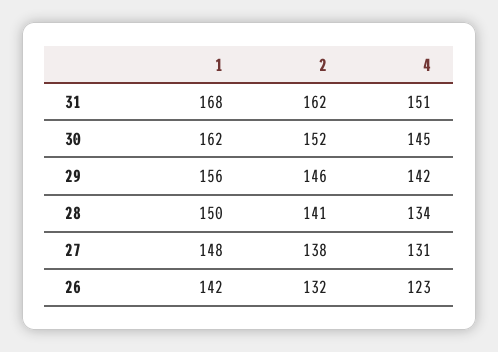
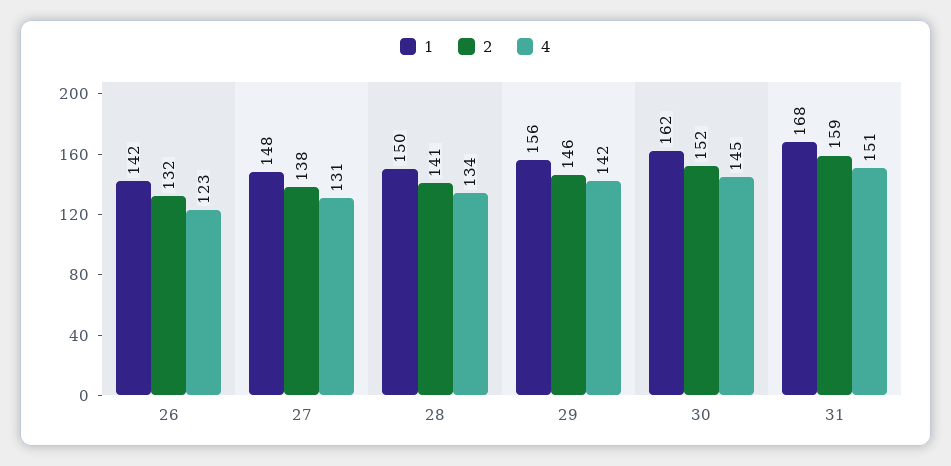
2, 31: 162 -> 159

